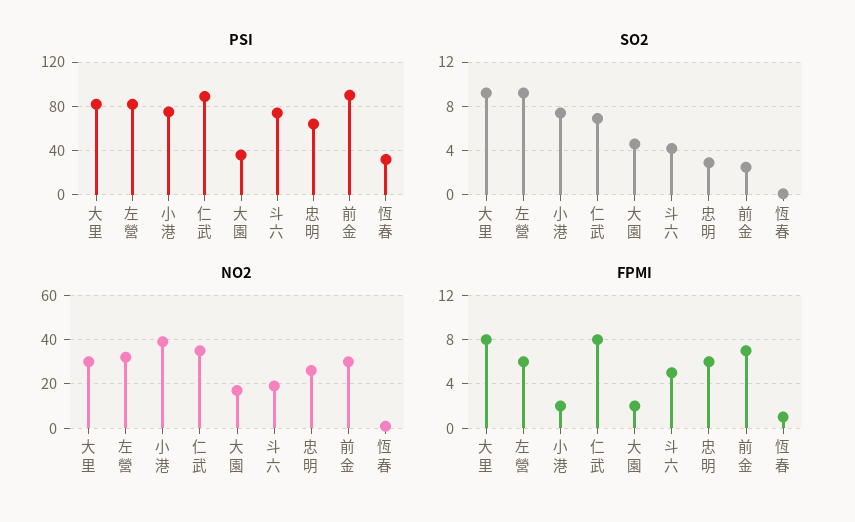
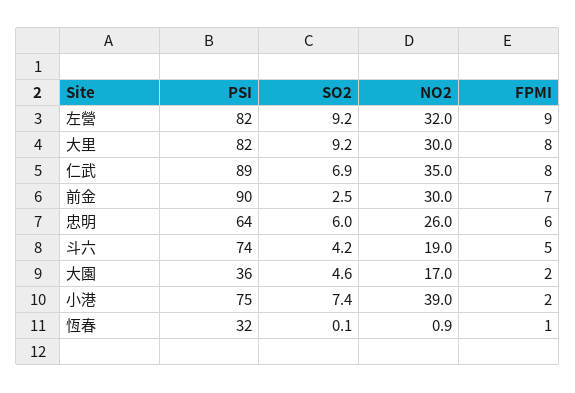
SO2, 忠明: 3 -> 6
FPMI, 左營: 6 -> 9

